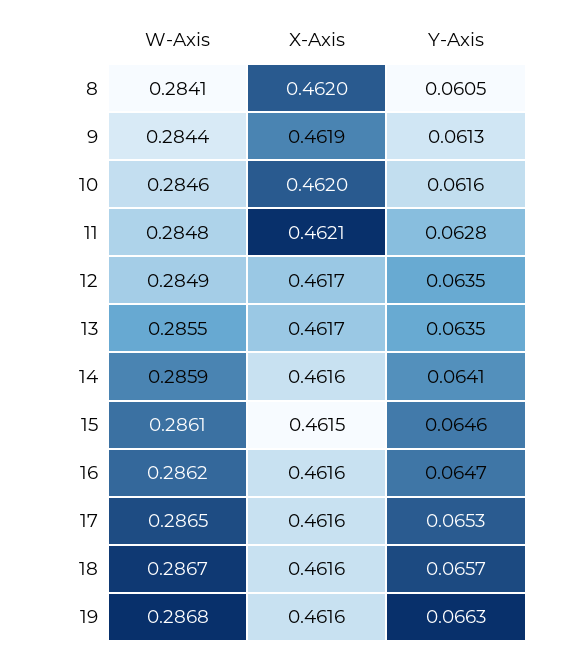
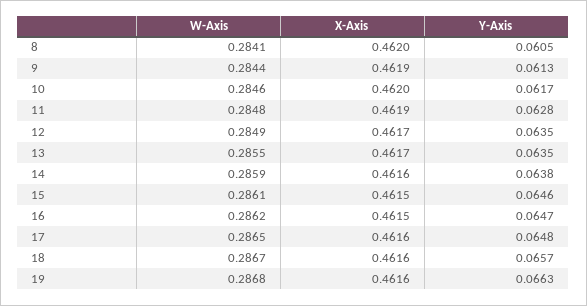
Y-Axis, 10: 0.0616 -> 0.0617
X-Axis, 11: 0.4621 -> 0.4619
Y-Axis, 14: 0.0641 -> 0.0638
X-Axis, 16: 0.4616 -> 0.4615
Y-Axis, 17: 0.0653 -> 0.0648

